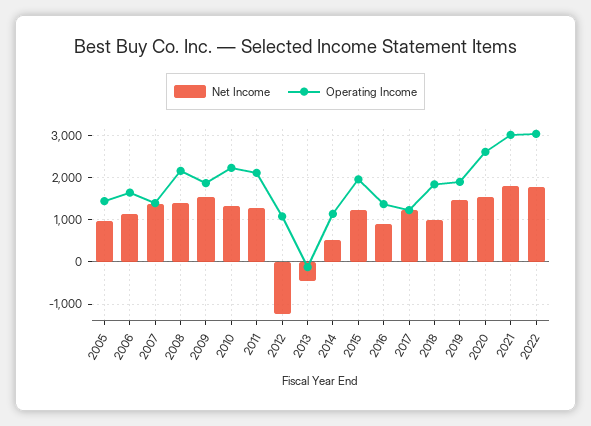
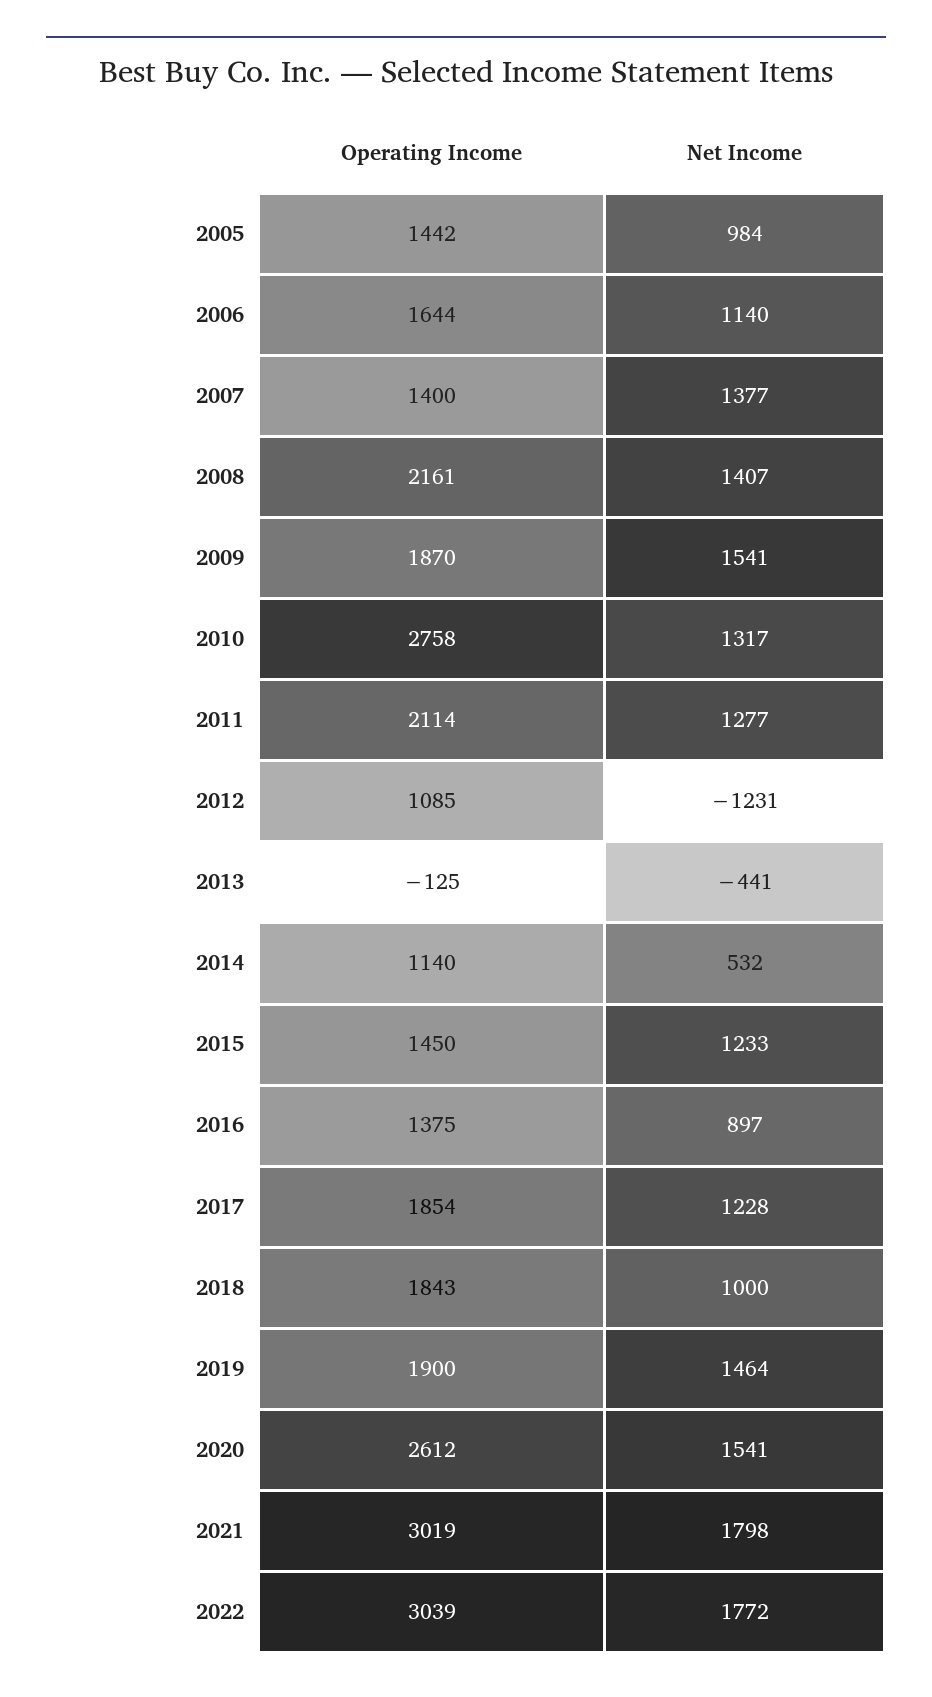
Operating Income, 2010: 2200 -> 2758
Operating Income, 2015: 2000 -> 1450
Operating Income, 2017: 1200 -> 1854

